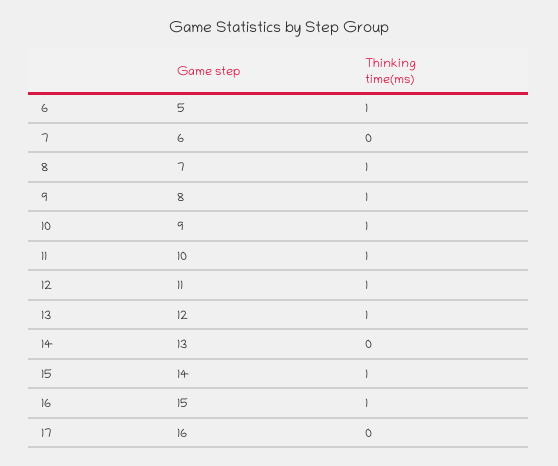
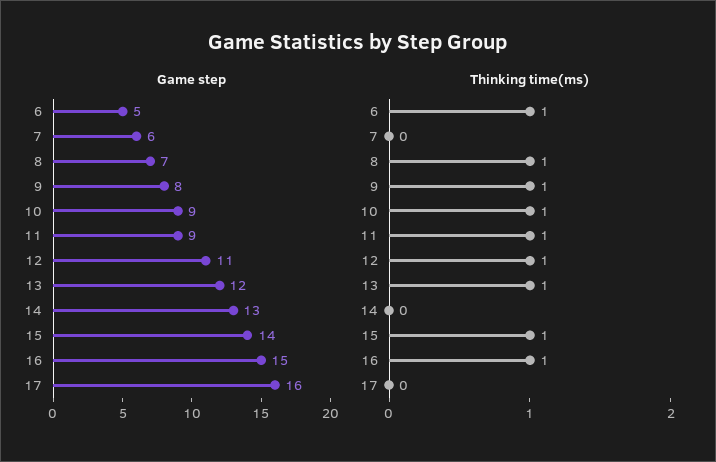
Game step, 11: 10 -> 9

